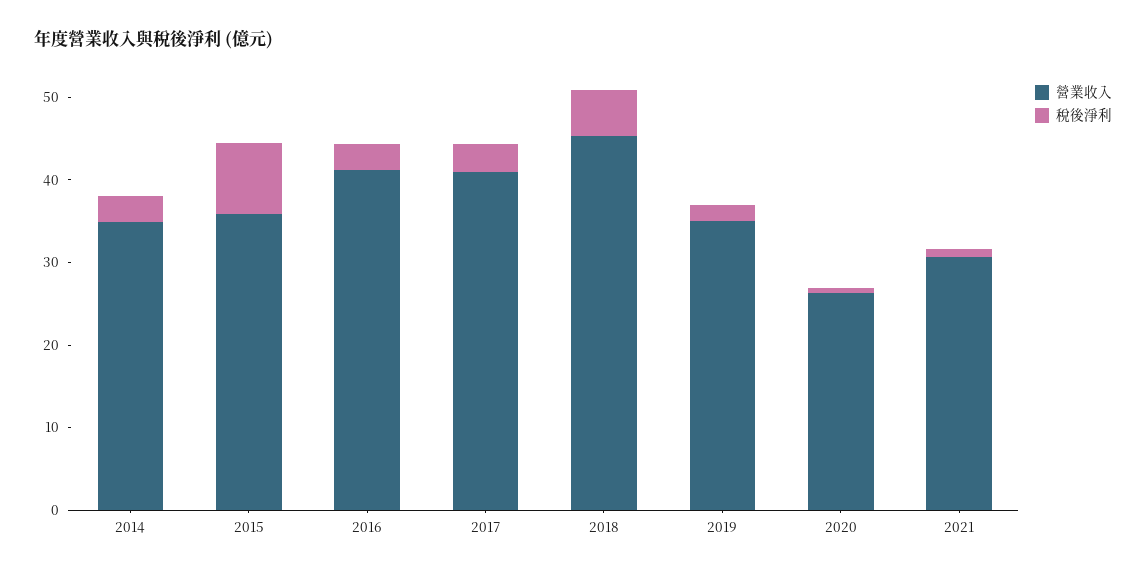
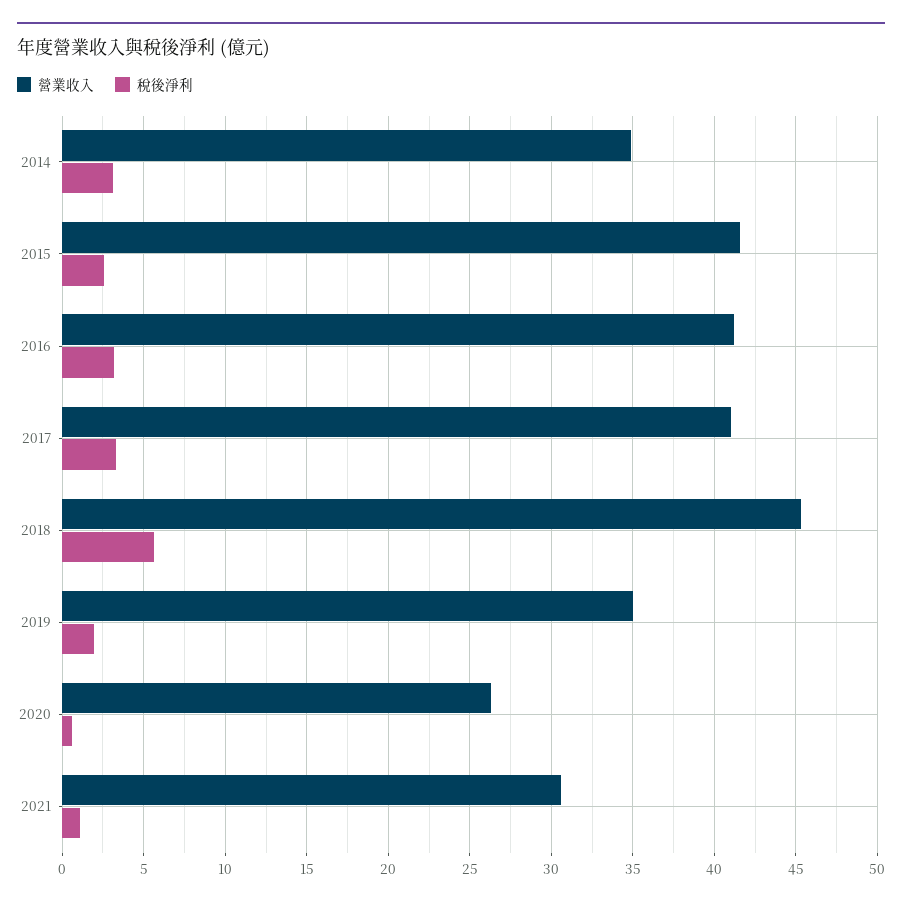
營業收入, 2015: 36 -> 41.5
稅後淨利, 2015: 8 -> 2.5

